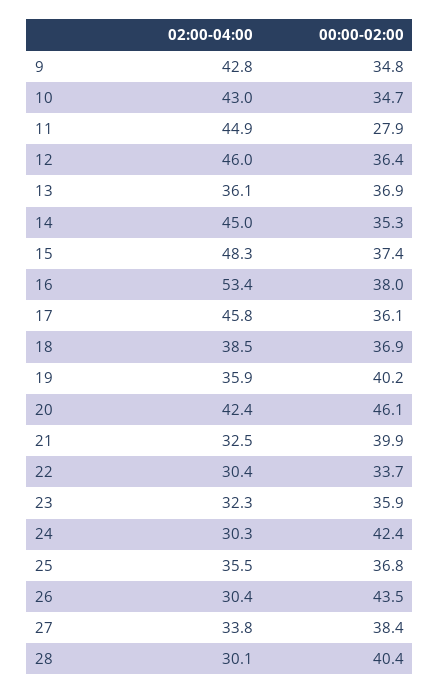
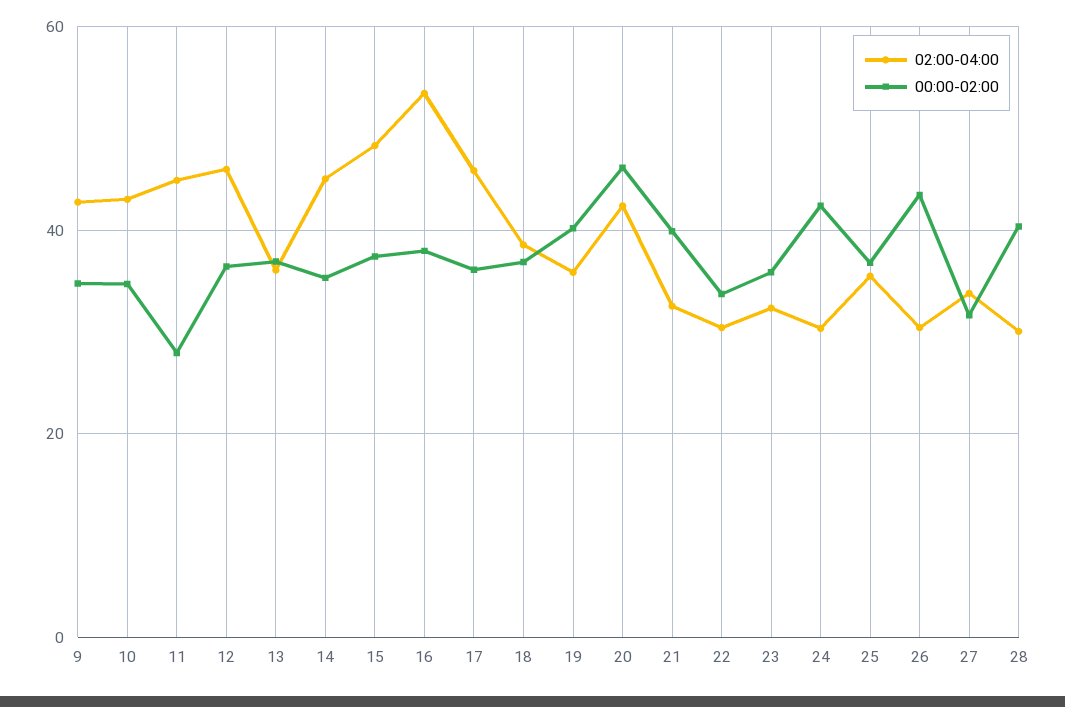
00:00-02:00, 27: 38.4 -> 32

